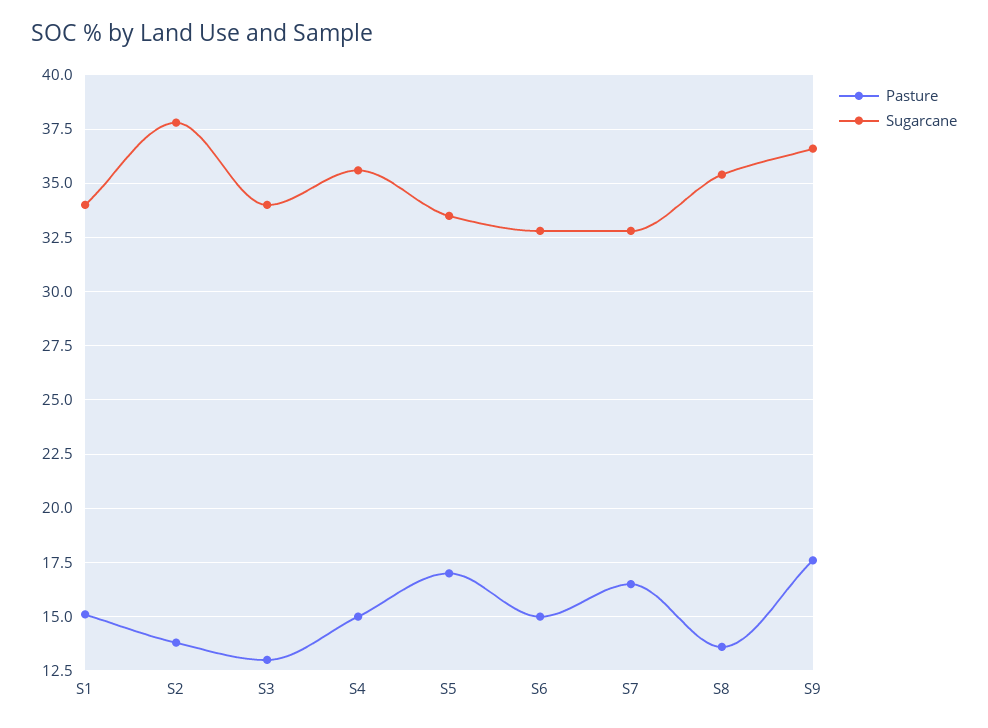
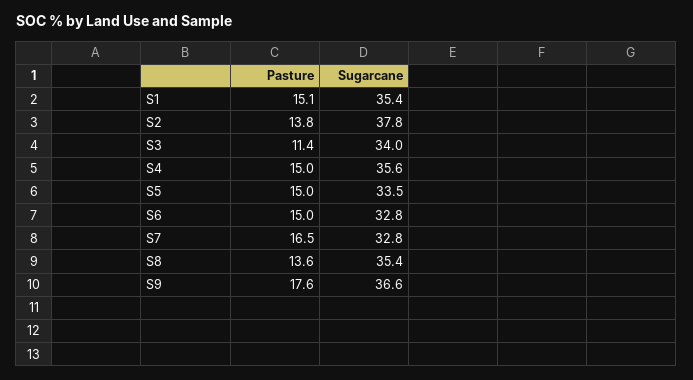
Sugarcane, S1: 34 -> 35.4
Pasture, S3: 13 -> 11.4
Pasture, S5: 17 -> 15

